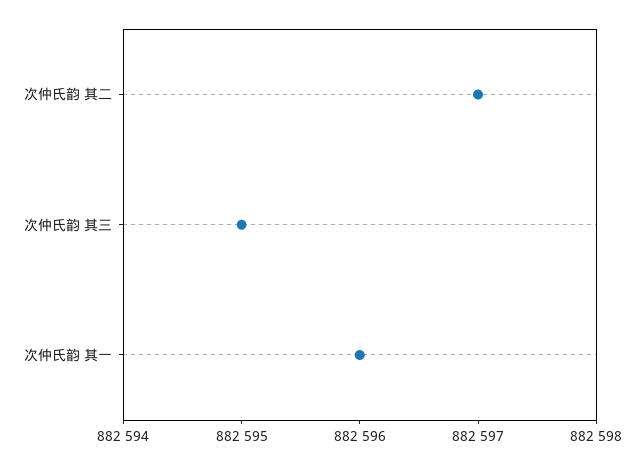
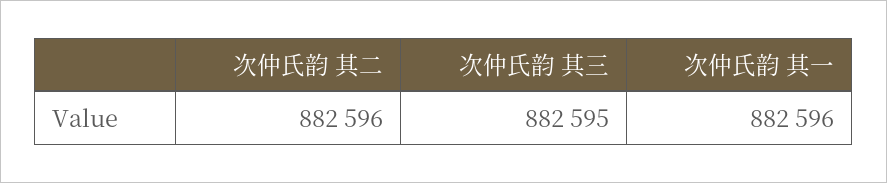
次仲氏韵 其二: 882597 -> 882596

